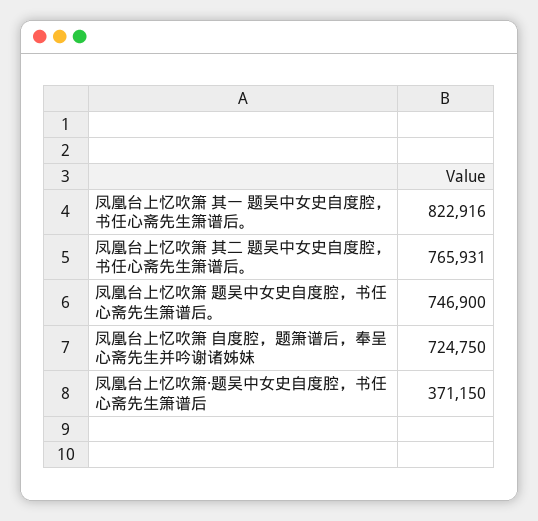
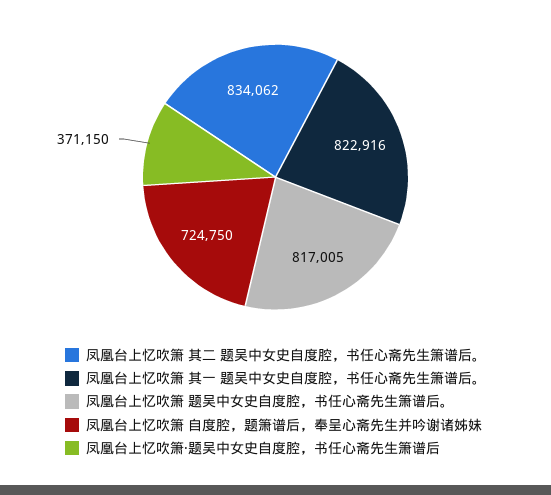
凤凰台上忆吹箫 其二 题吴中女史自度腔，书任心斋先生箫谱后。: 765931 -> 834062
凤凰台上忆吹箫 题吴中女史自度腔，书任心斋先生箫谱后。: 746900 -> 817005

